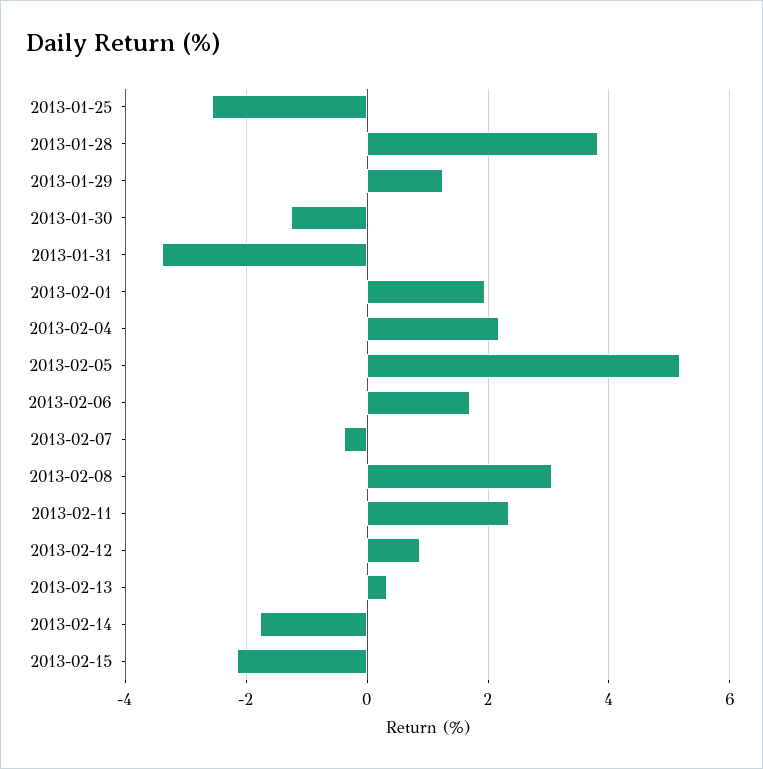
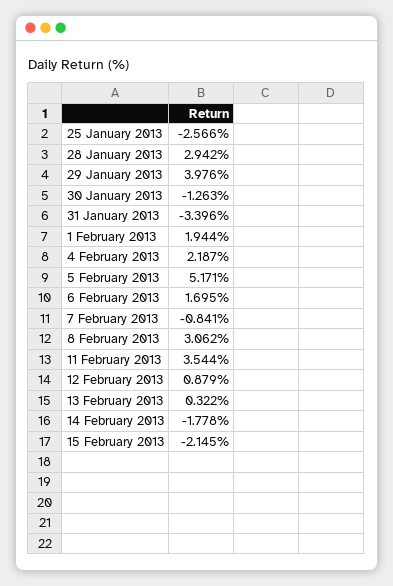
2013-01-28: 3.8 -> 2.942
2013-01-29: 1.2 -> 3.976
2013-02-07: -0.4 -> -0.841
2013-02-11: 2.4 -> 3.544

